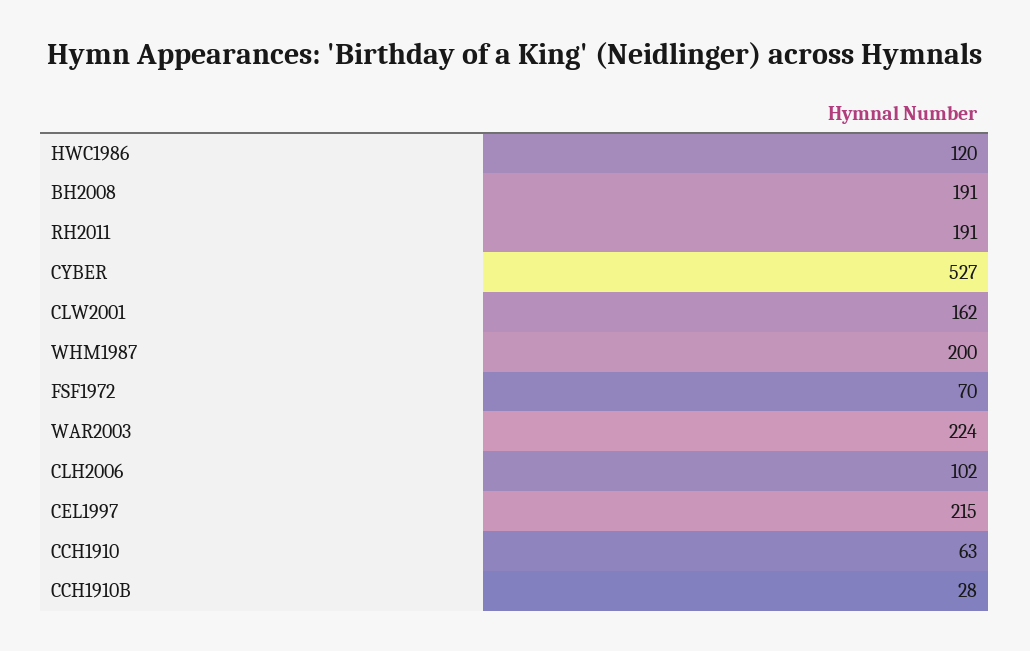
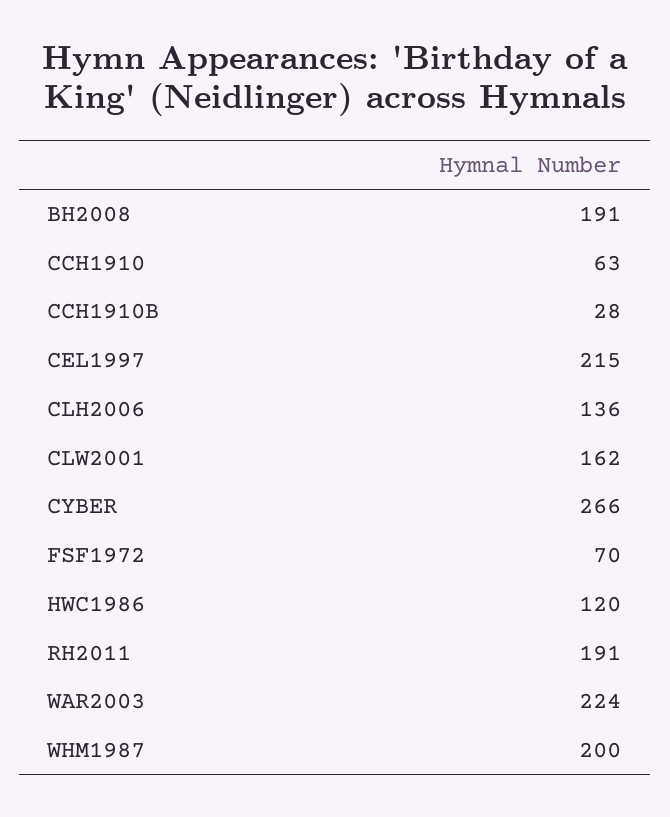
CYBER: 527 -> 266
CLH2006: 102 -> 136

